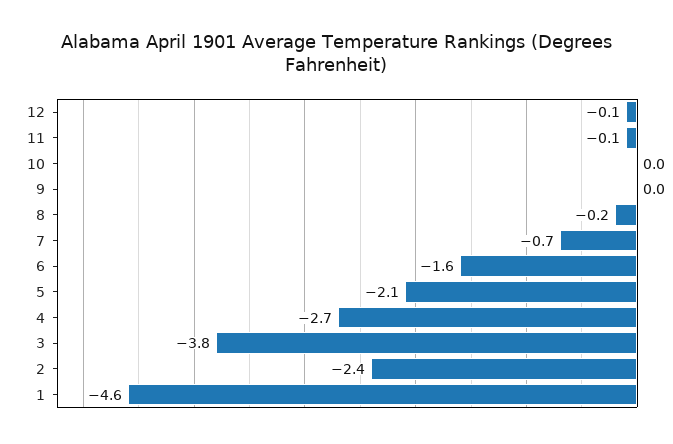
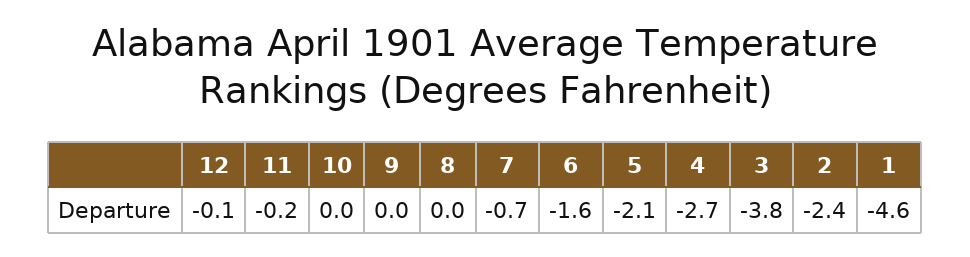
11: -0.1 -> -0.2
8: -0.2 -> 0

